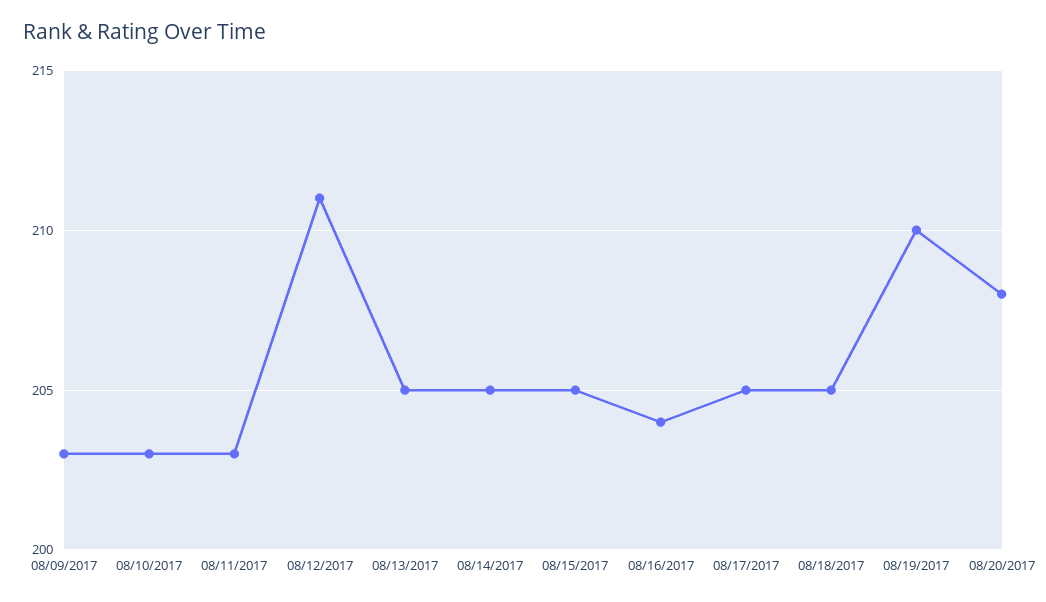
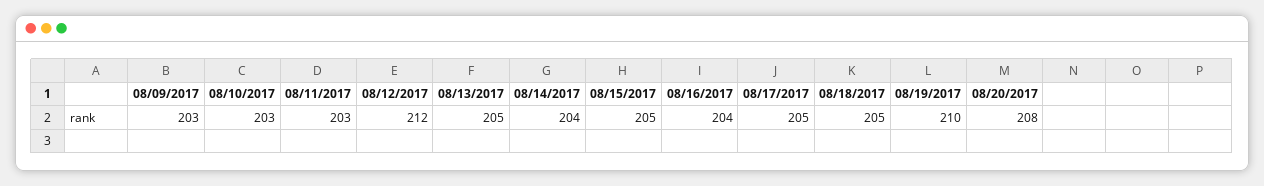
08/12/2017: 211 -> 212
08/14/2017: 205 -> 204

